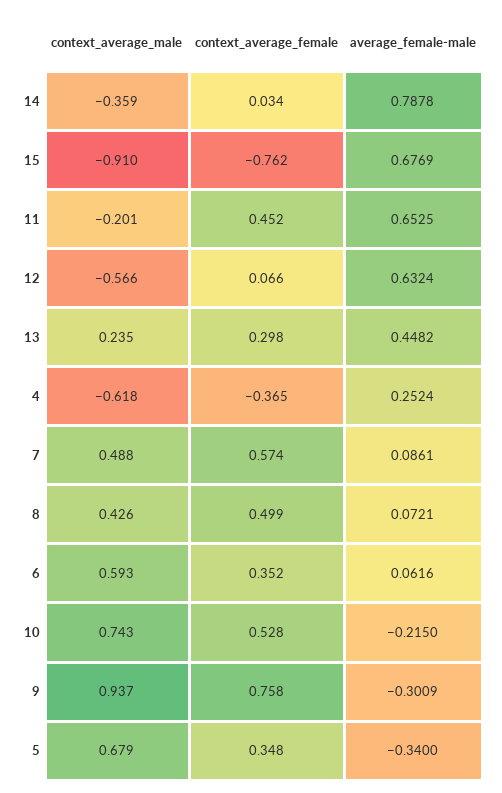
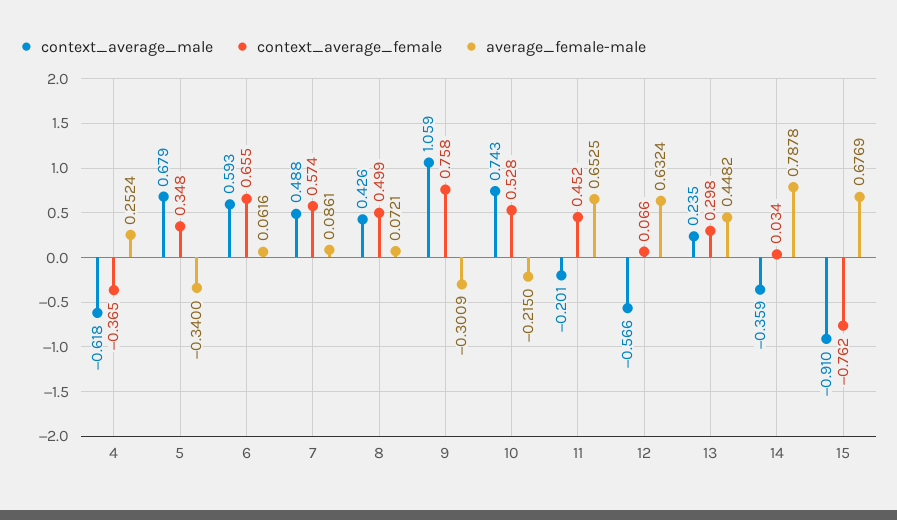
context_average_female, 6: 0.352 -> 0.655
context_average_male, 9: 0.937 -> 1.059

